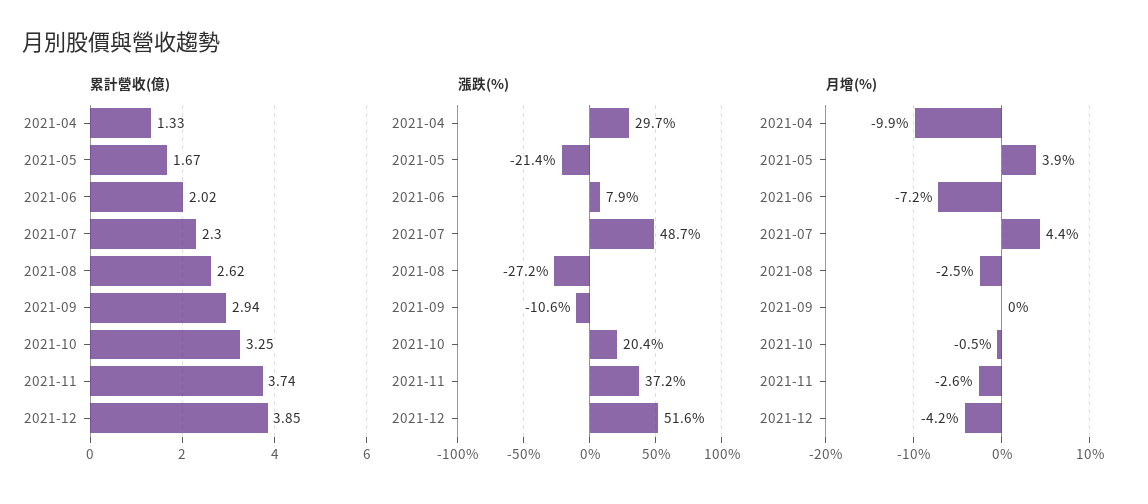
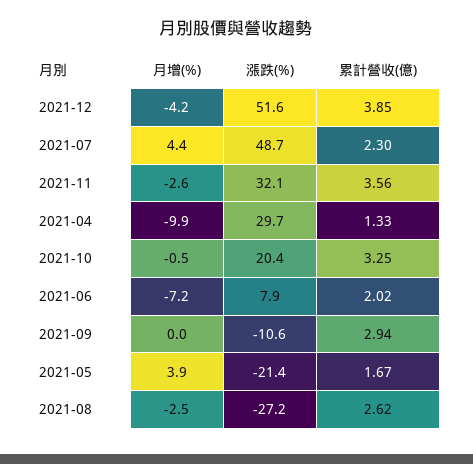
累計營收(億), 2021-11: 3.74 -> 3.56
漲跌(%), 2021-11: 37.2 -> 32.1

